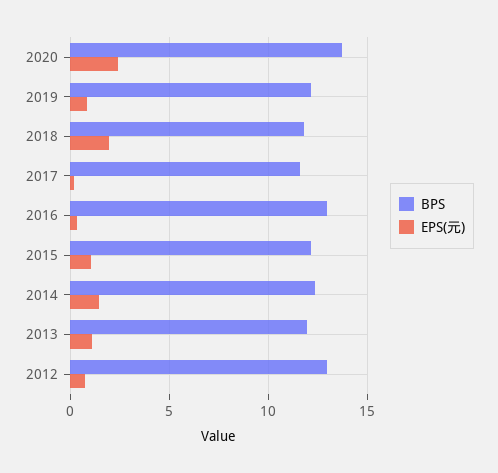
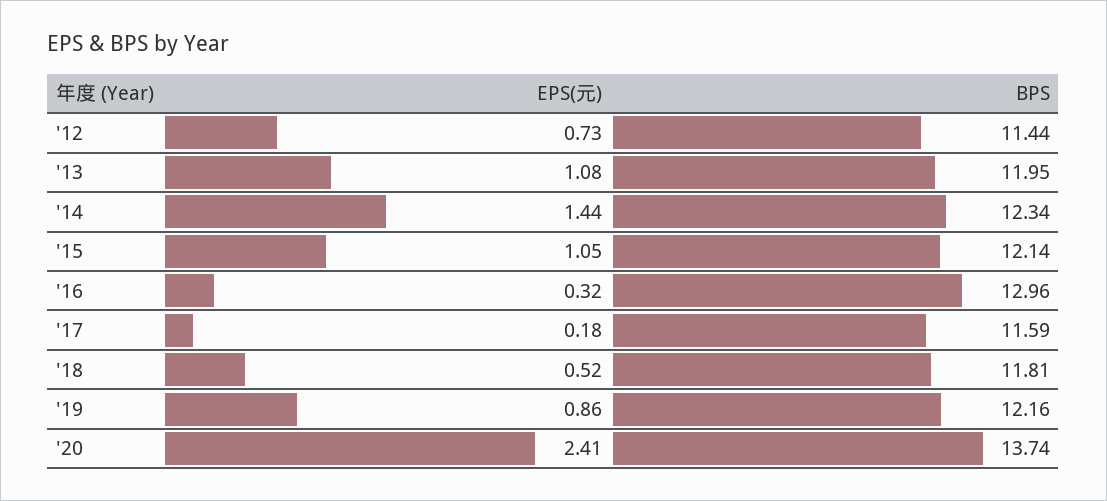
EPS(元), 2018: 2 -> 0.52
BPS, 2012: 13 -> 11.44

